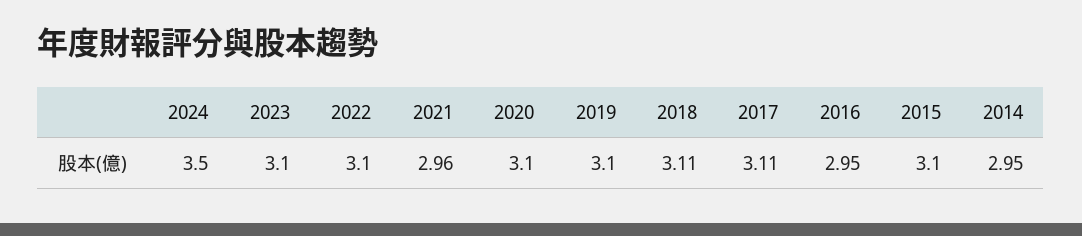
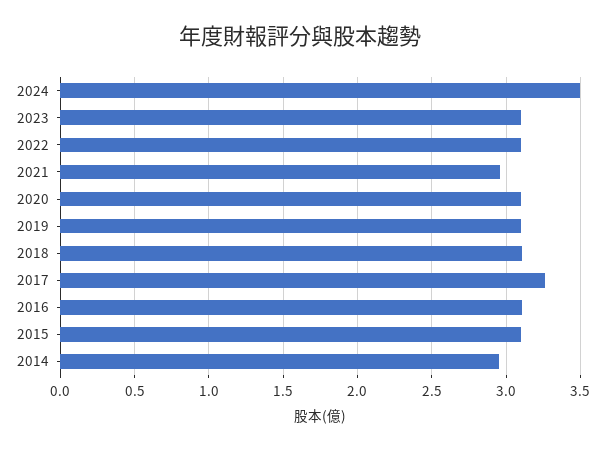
2017: 3.11 -> 3.25
2016: 2.95 -> 3.1

